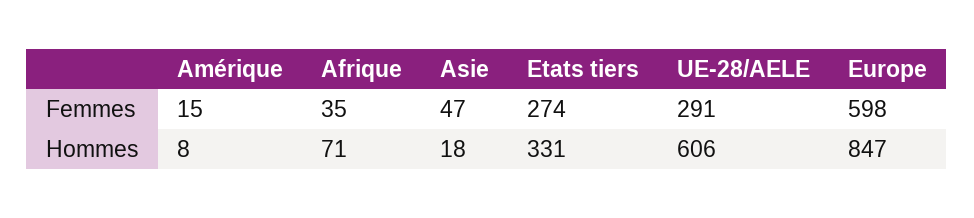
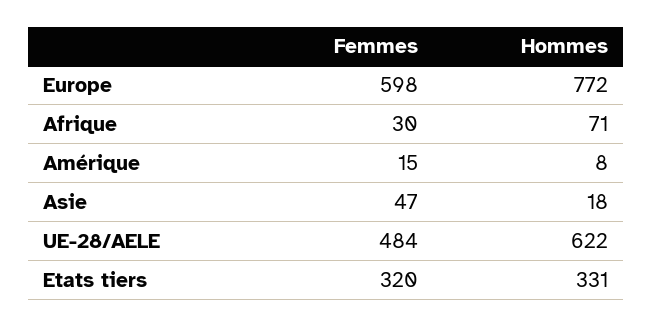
Afrique, Femmes: 35 -> 30
Etats tiers, Femmes: 274 -> 320
UE-28/AELE, Femmes: 291 -> 484
UE-28/AELE, Hommes: 606 -> 622
Europe, Hommes: 847 -> 772

